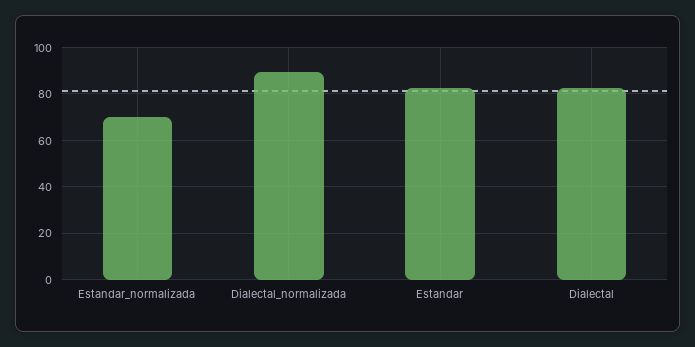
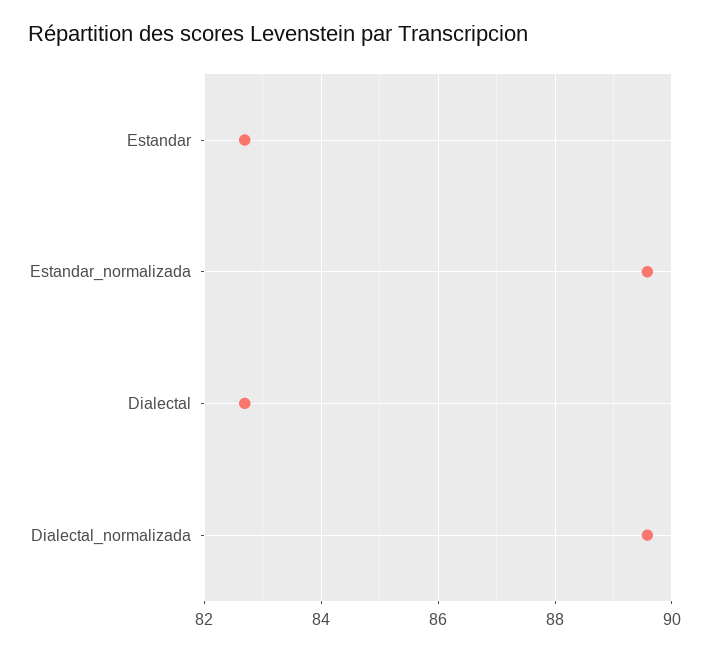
Estandar_normalizada: 70 -> 89.6

